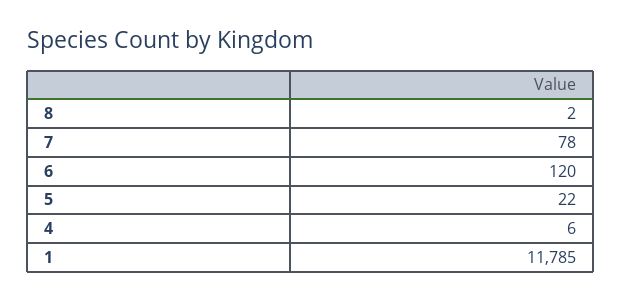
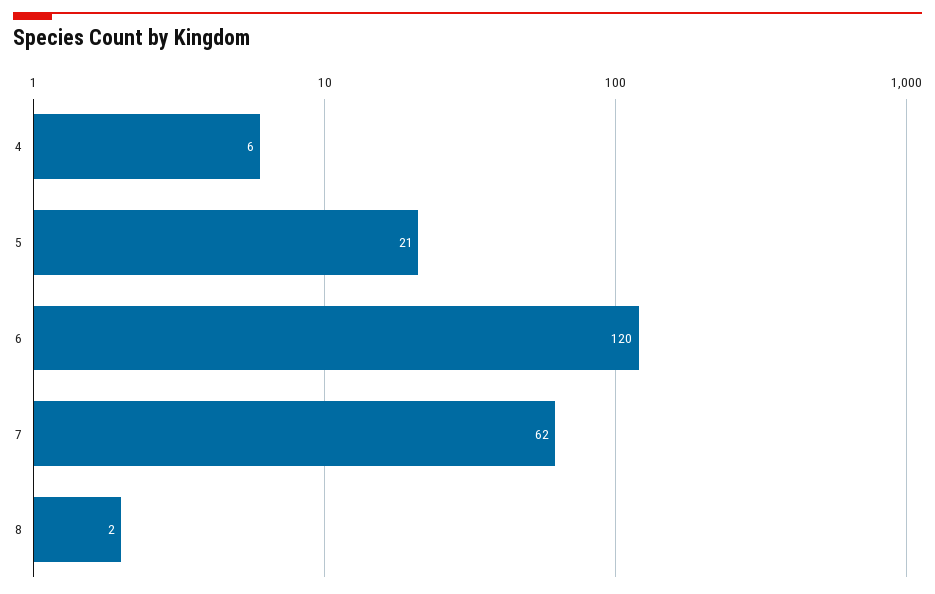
7: 78 -> 62
5: 22 -> 21
1: 11785 -> none

